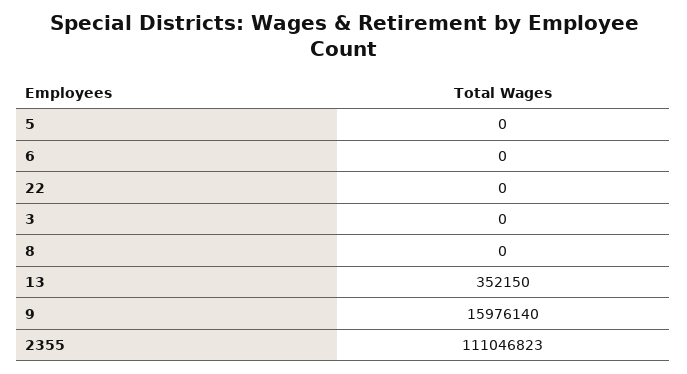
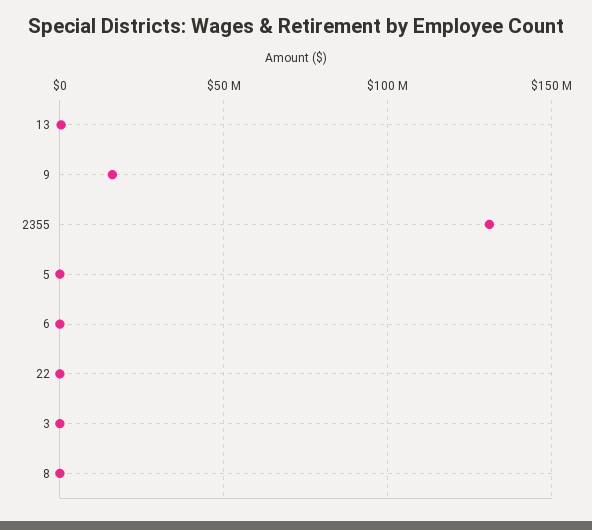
2355: 111046823 -> 130000000

